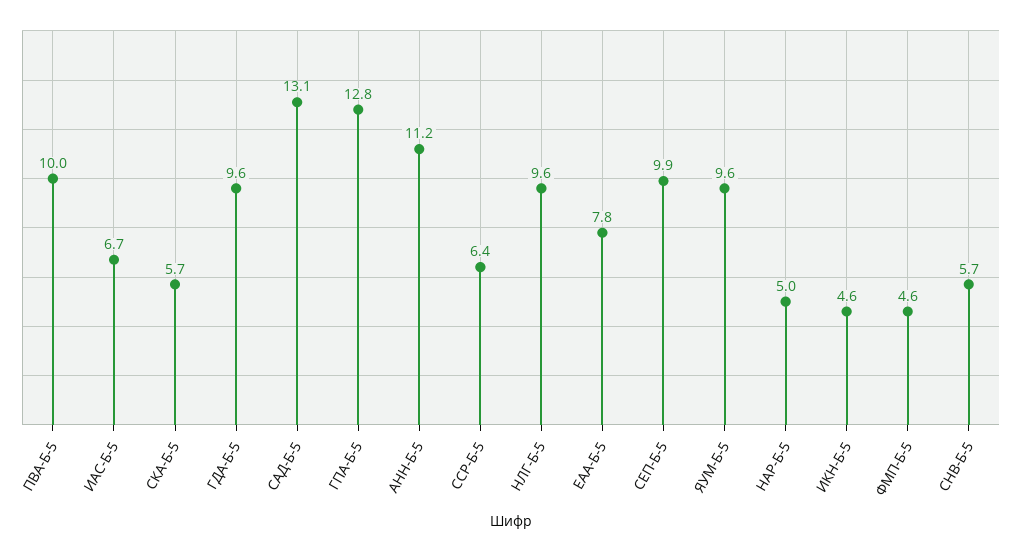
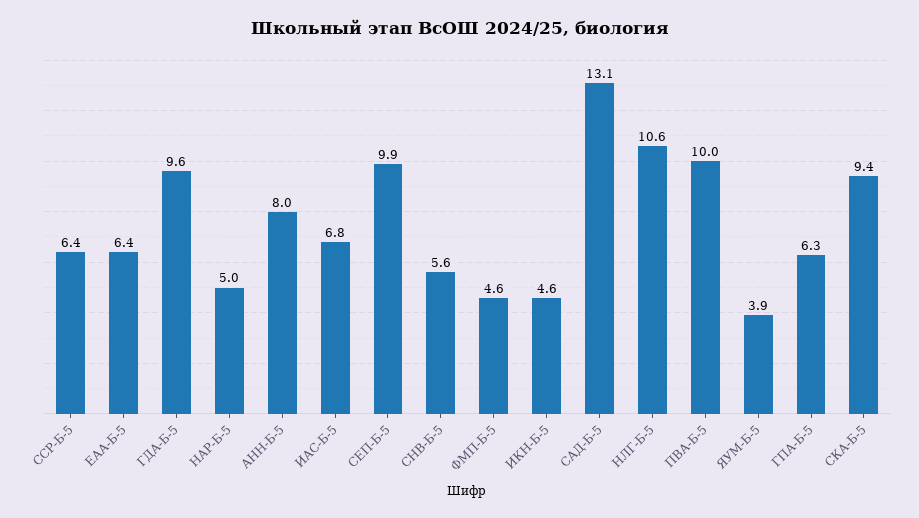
ИАС-Б-5: 6.7 -> 6.8
СКА-Б-5: 5.7 -> 9.4
ГПА-Б-5: 12.8 -> 6.3
АНН-Б-5: 11.2 -> 8
НЛГ-Б-5: 9.6 -> 10.6
ЕАА-Б-5: 7.8 -> 6.4
ЯУМ-Б-5: 9.6 -> 3.9
СНВ-Б-5: 5.7 -> 5.6

